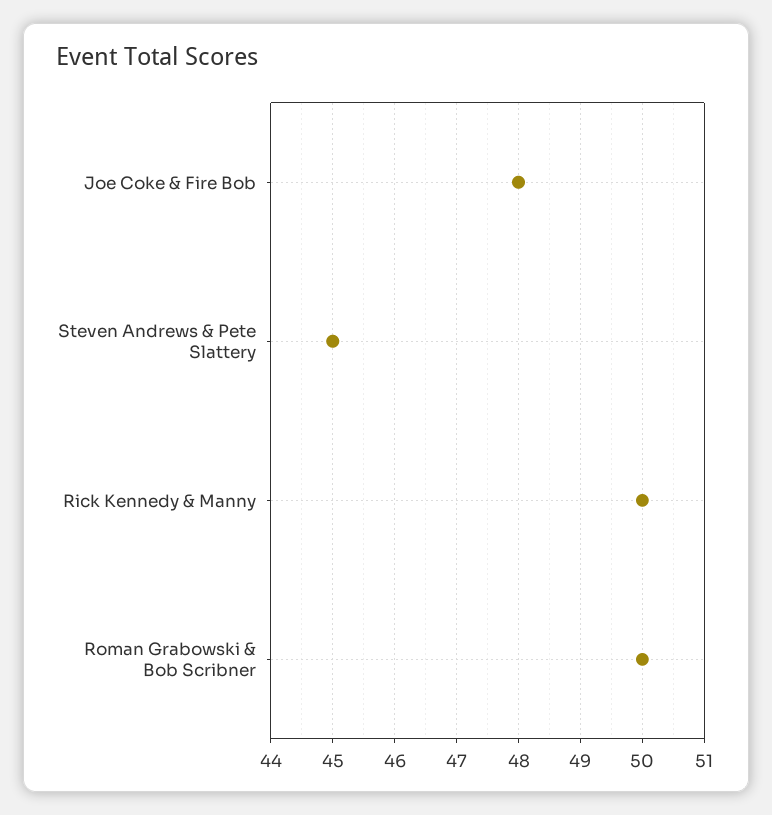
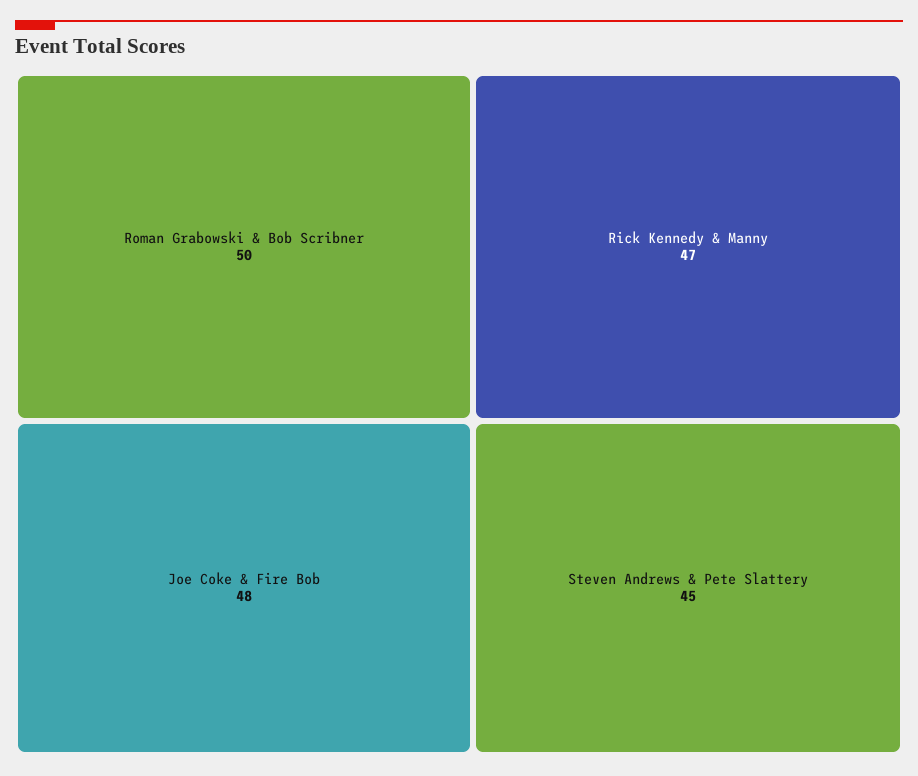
Rick Kennedy & Manny: 50 -> 47

